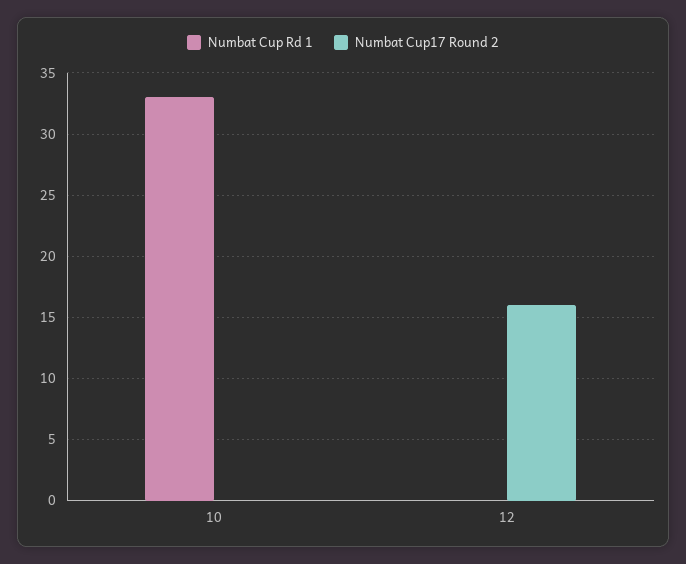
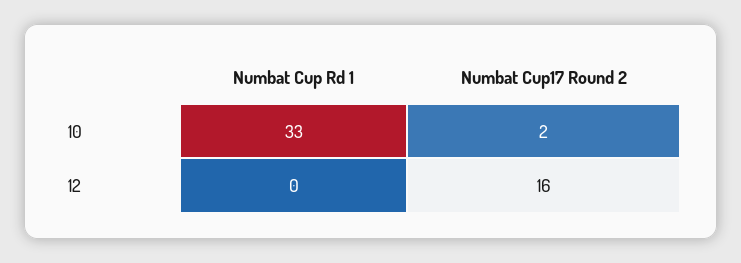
Numbat Cup17 Round 2, 10: 0 -> 2

